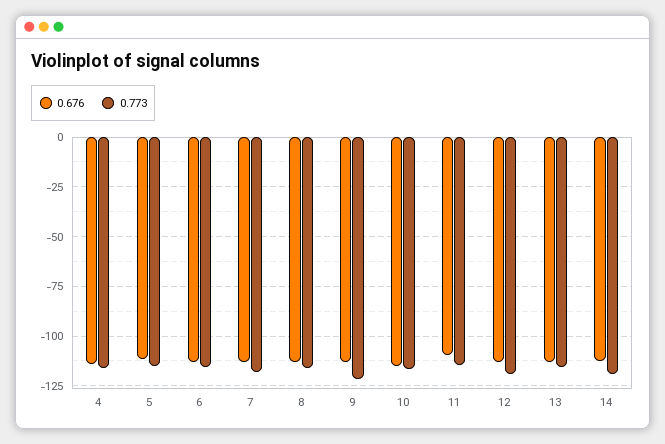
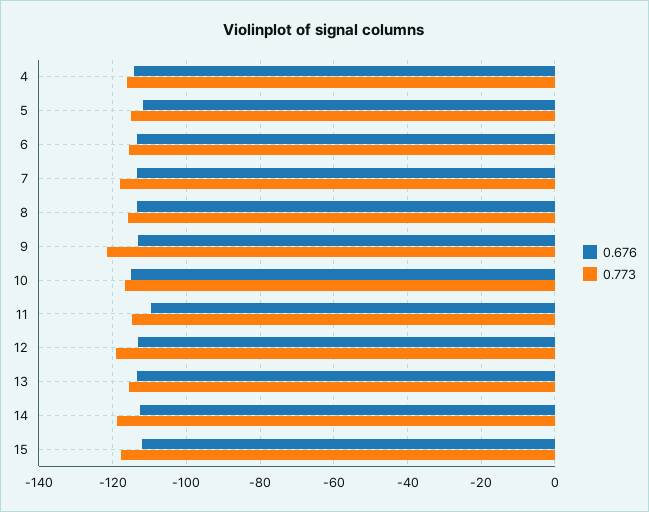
0.676, 15: none -> -112
0.773, 15: none -> -118

